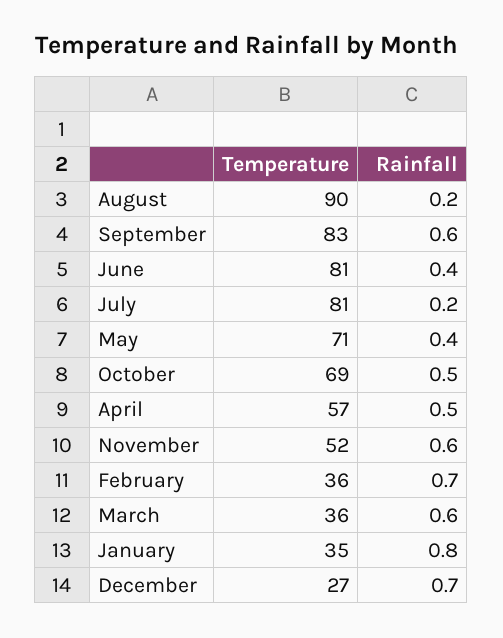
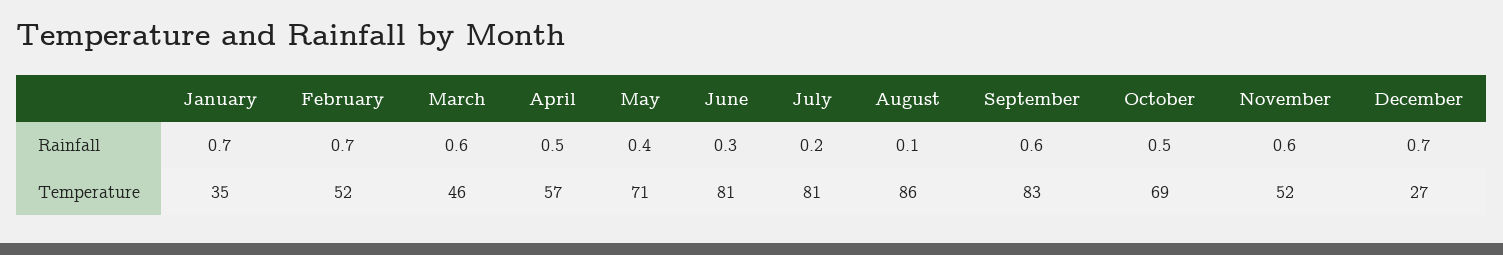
Temperature, August: 90 -> 86
Rainfall, August: 0.2 -> 0.1
Rainfall, June: 0.4 -> 0.3
Temperature, February: 36 -> 52
Temperature, March: 36 -> 46
Rainfall, January: 0.8 -> 0.7

